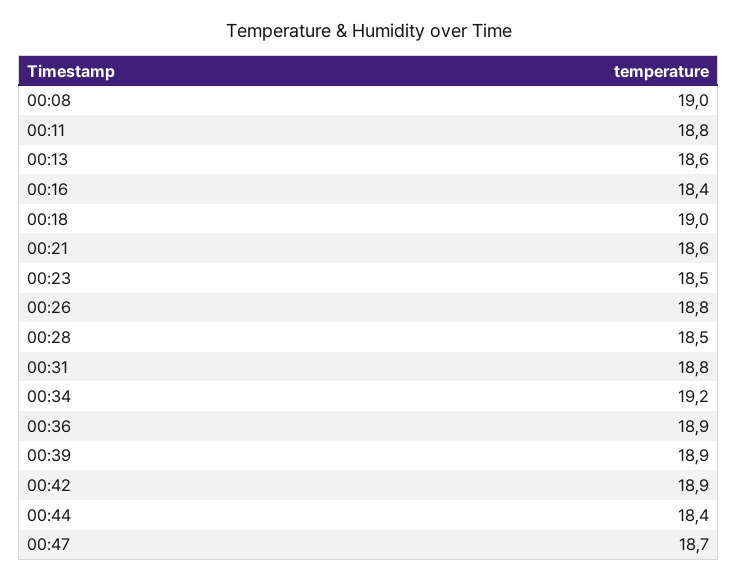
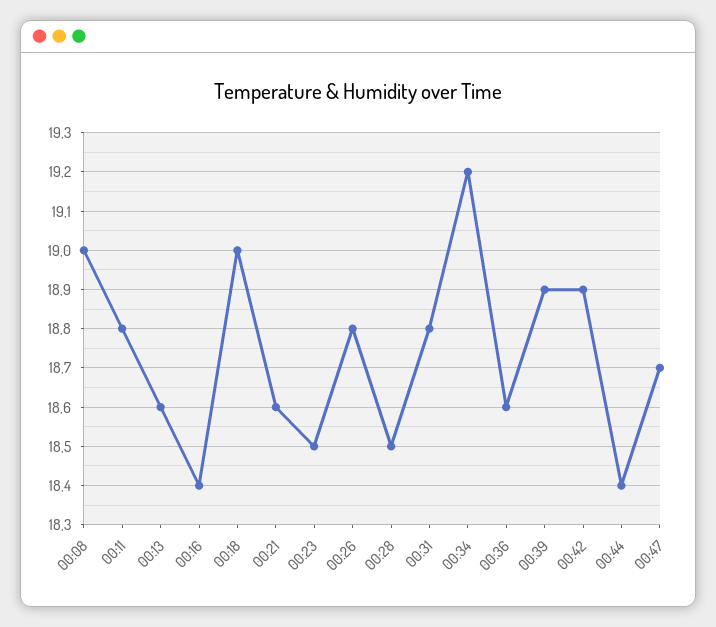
00:36: 18.9 -> 18.6

